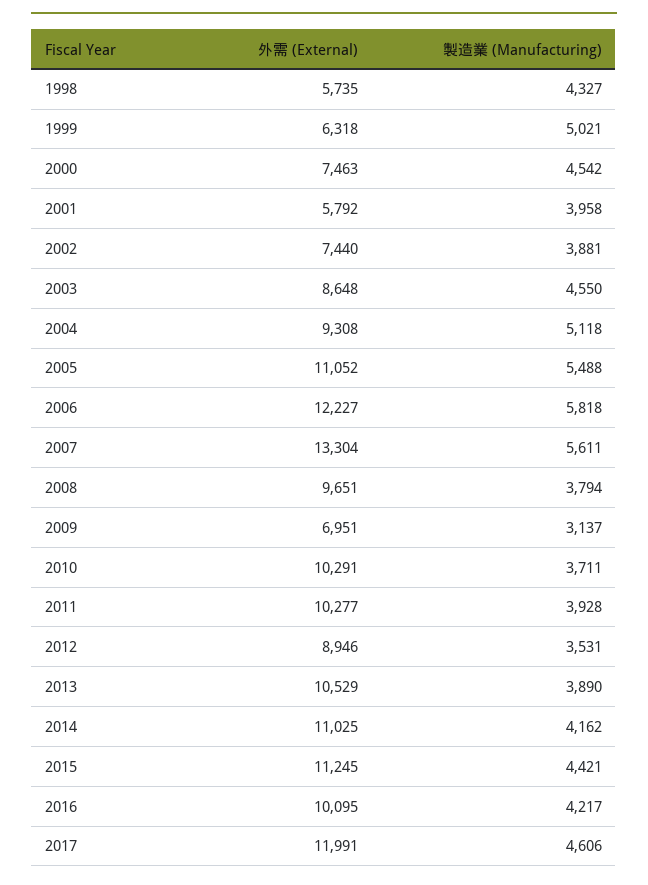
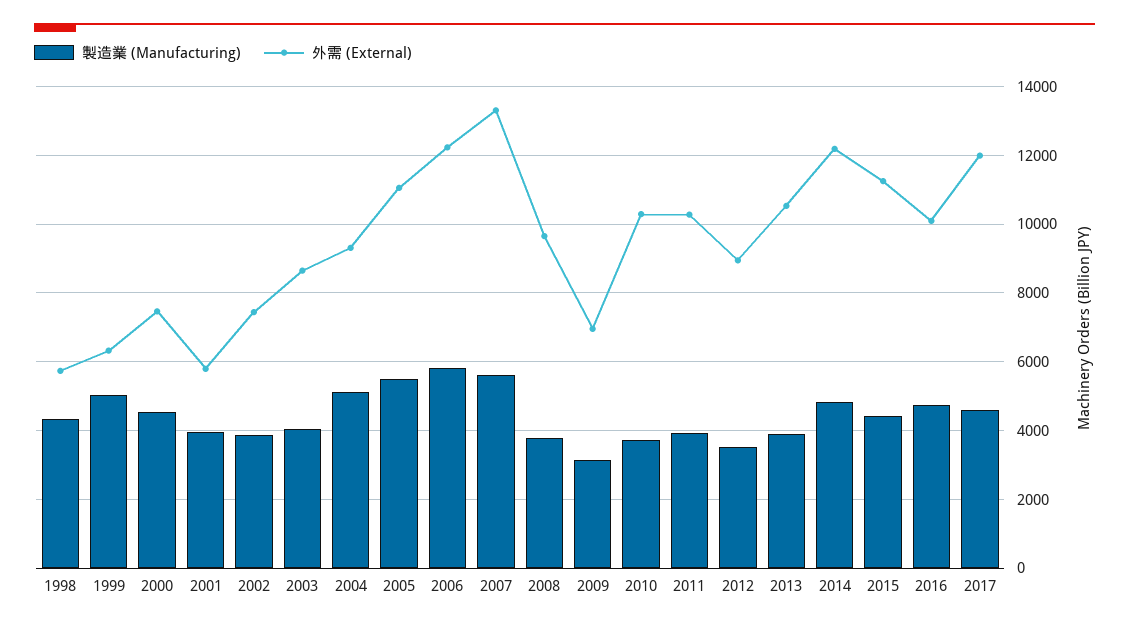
製造業 (Manufacturing), 2003: 4550 -> 4000
外需 (External), 2014: 11025 -> 12200
製造業 (Manufacturing), 2014: 4162 -> 4800
製造業 (Manufacturing), 2016: 4217 -> 4800

